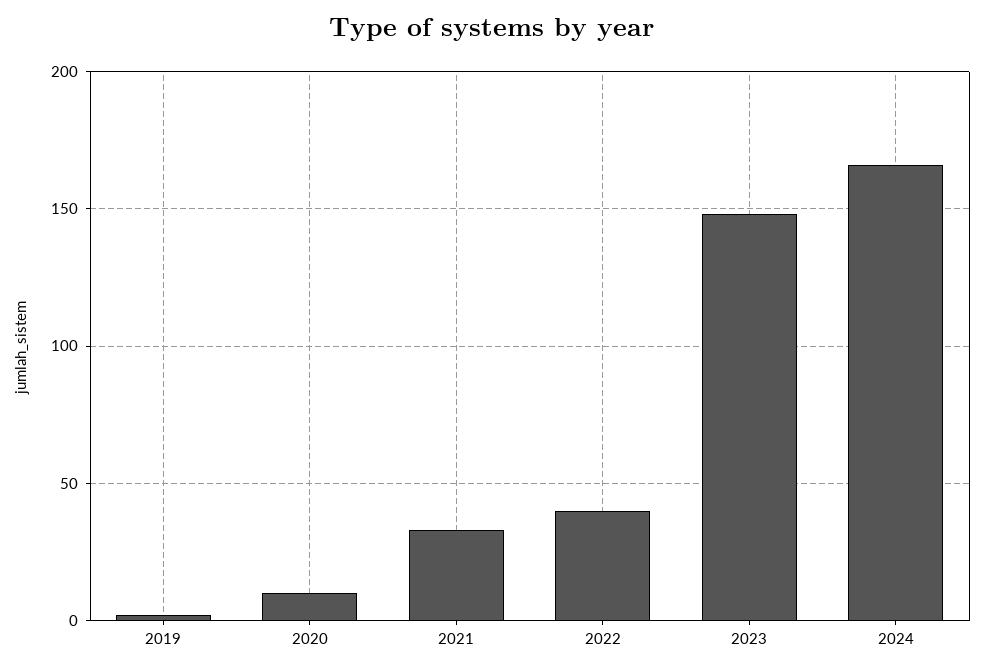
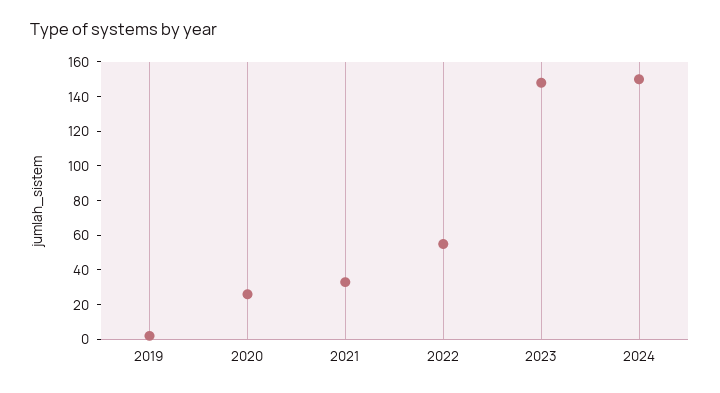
2020: 10 -> 25
2022: 40 -> 55
2024: 165 -> 150

